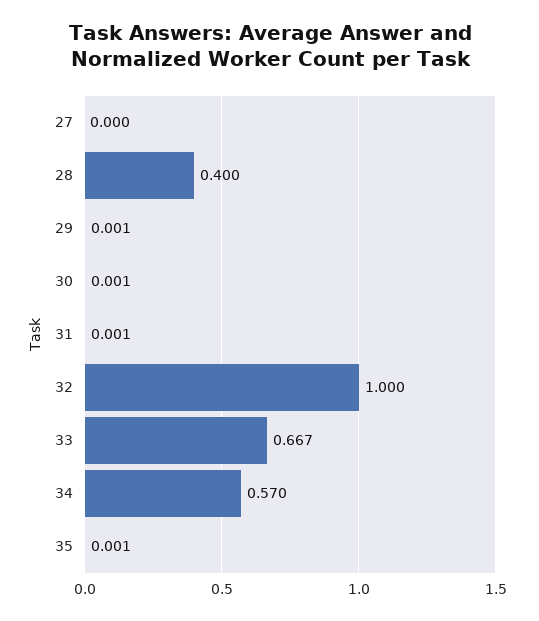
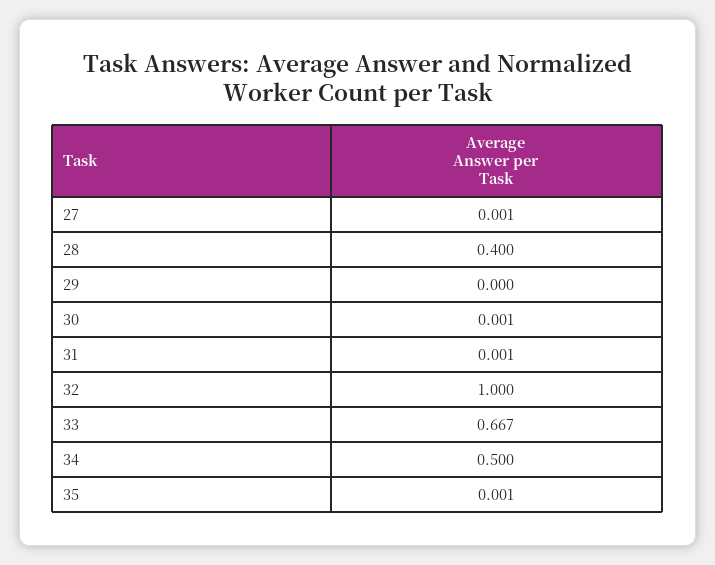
27: 0 -> 0.001
29: 0.001 -> 0
34: 0.57 -> 0.5

